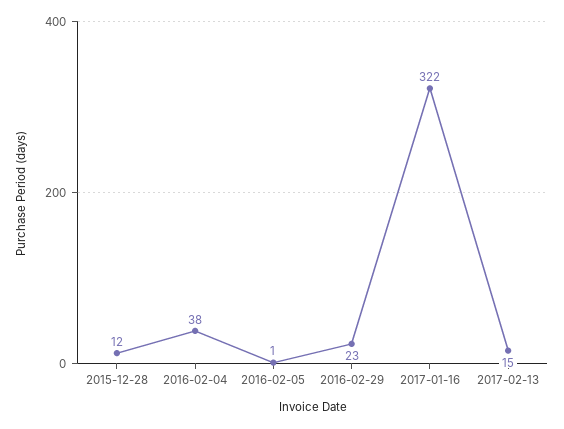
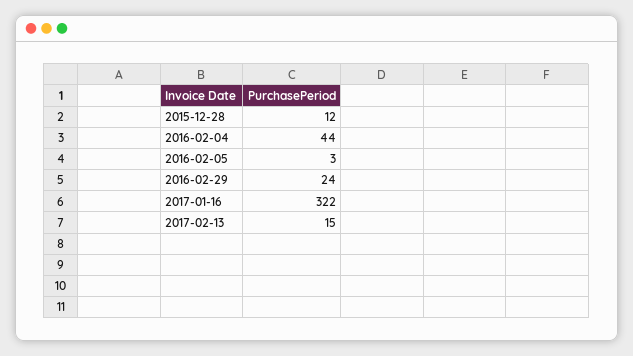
2016-02-04: 38 -> 44
2016-02-05: 1 -> 3
2016-02-29: 23 -> 24

